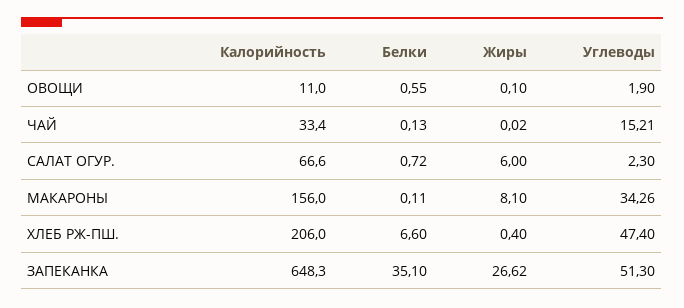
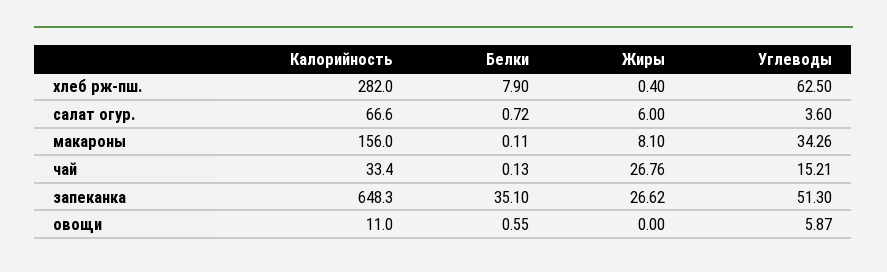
Жиры, ОВОЩИ: 0.1 -> 0
Углеводы, ОВОЩИ: 1.9 -> 5.87
Жиры, ЧАЙ: 0.02 -> 26.76
Углеводы, САЛАТ ОГУР.: 2.3 -> 3.6
Калорийность, ХЛЕБ РЖ-ПШ.: 206 -> 282
Белки, ХЛЕБ РЖ-ПШ.: 6.6 -> 7.9
Углеводы, ХЛЕБ РЖ-ПШ.: 47.4 -> 62.5

